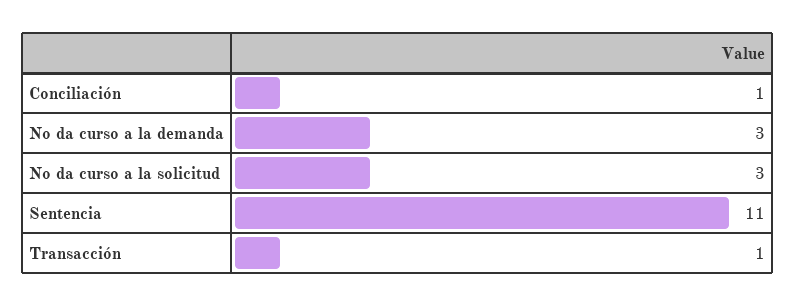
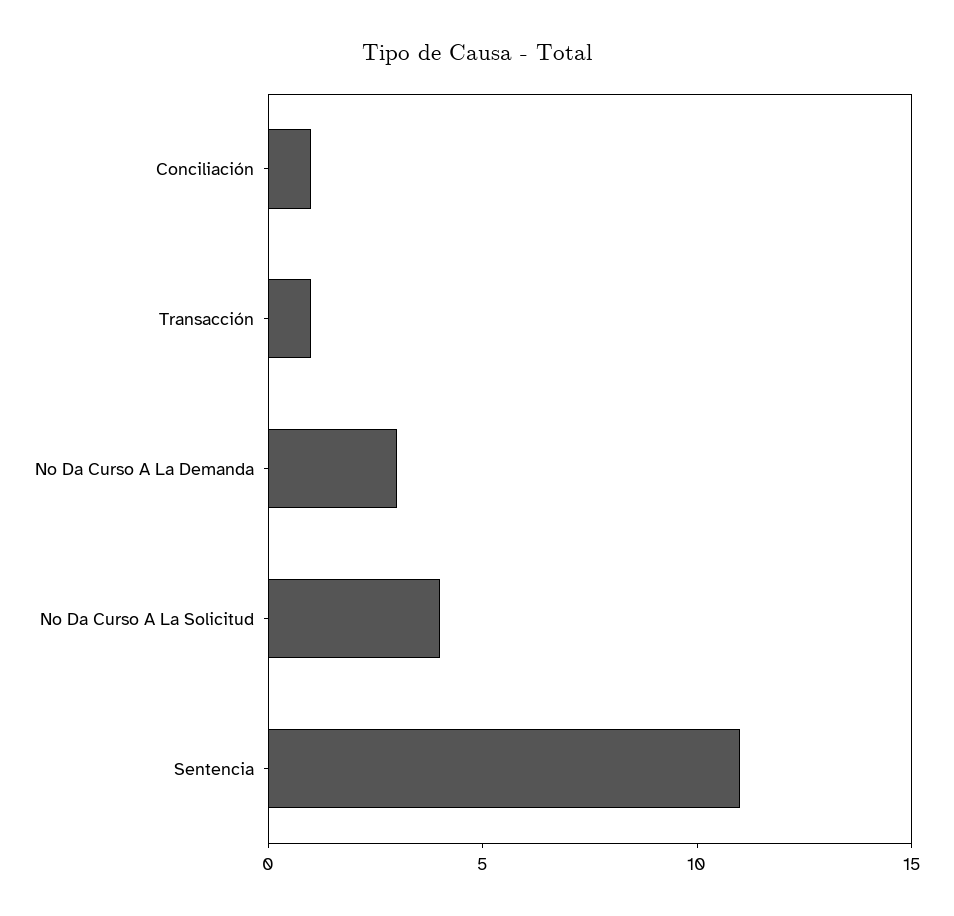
No da curso a la solicitud: 3 -> 4

